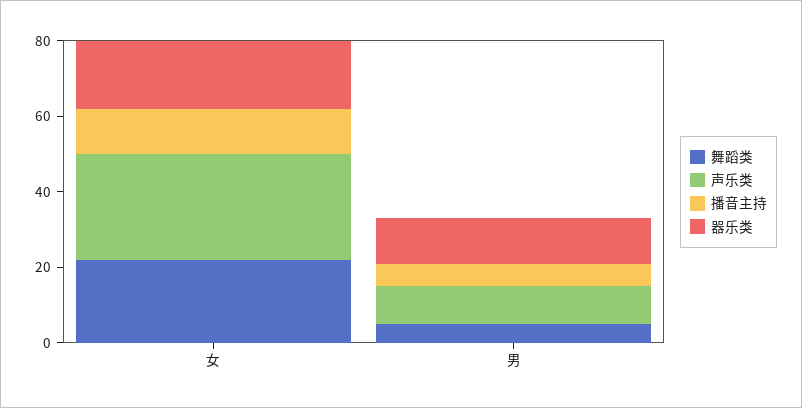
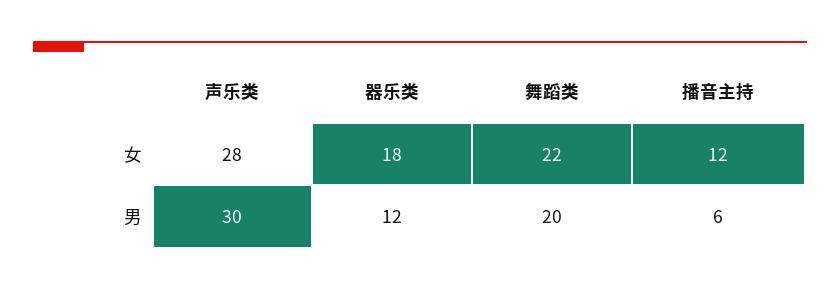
舞蹈类, 男: 5 -> 20
声乐类, 男: 10 -> 30

